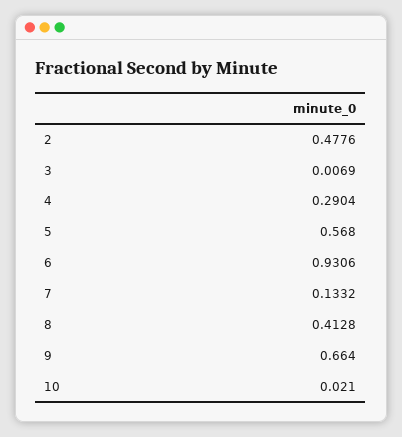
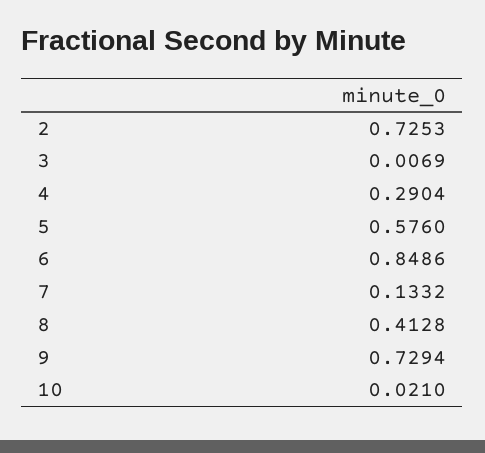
2: 0.4776 -> 0.7253
5: 0.568 -> 0.576
6: 0.9306 -> 0.8486
9: 0.664 -> 0.7294

